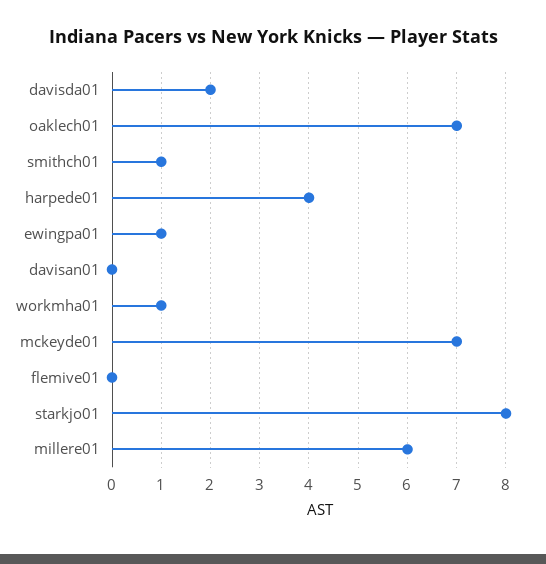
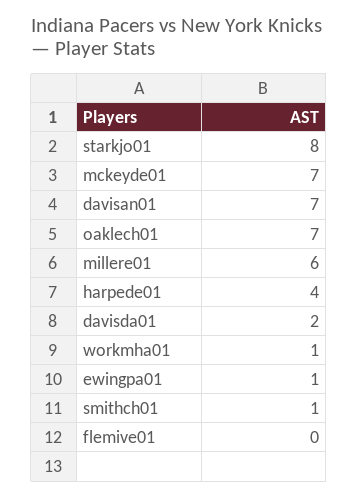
davisan01: 0 -> 7

